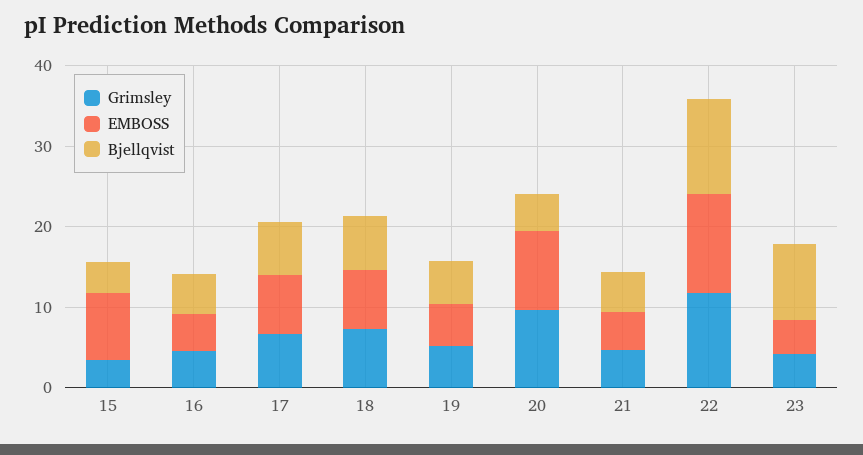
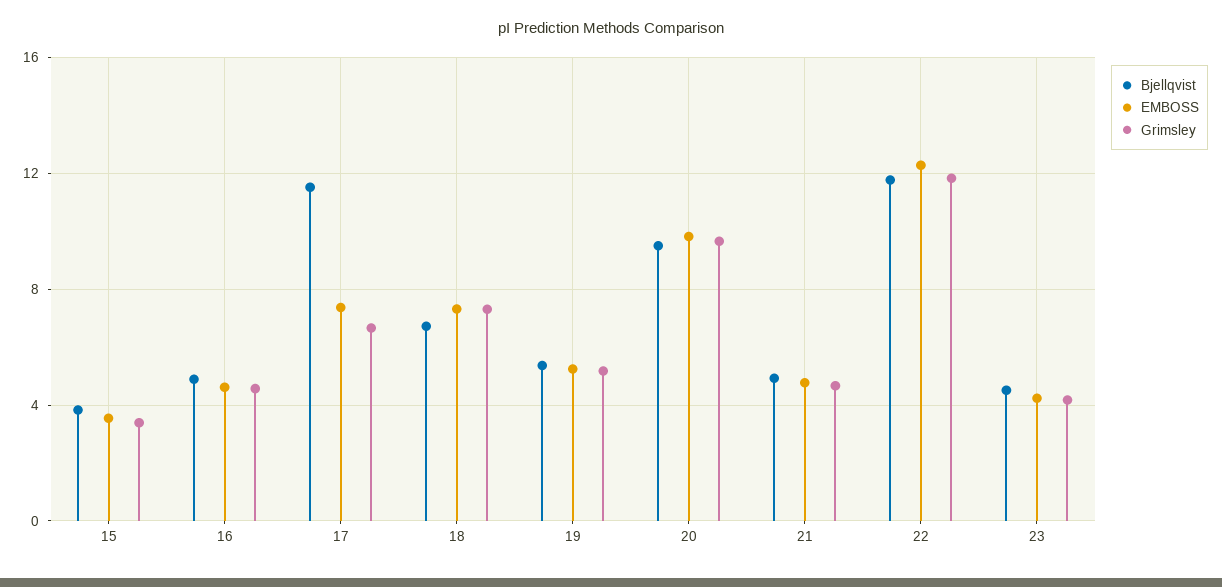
EMBOSS, 15: 8 -> 3.5
Bjellqvist, 17: 6 -> 11.5
Bjellqvist, 20: 4 -> 9.5
Bjellqvist, 23: 10 -> 4.5

